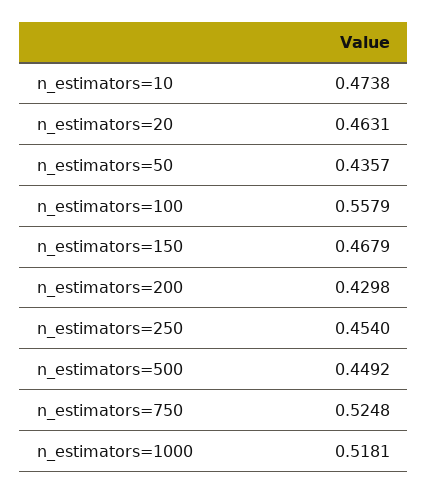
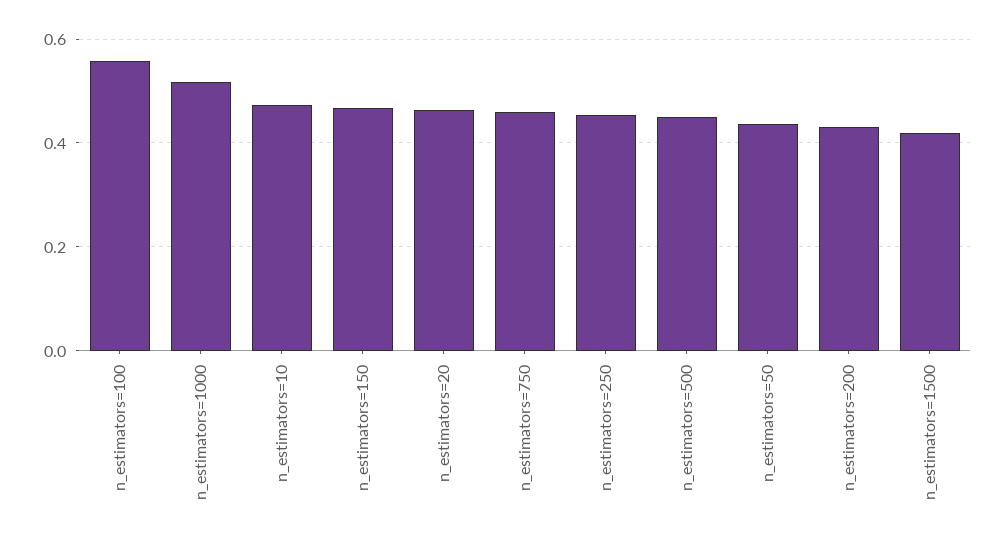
n_estimators=750: 0.5248 -> 0.46
n_estimators=1500: none -> 0.42

